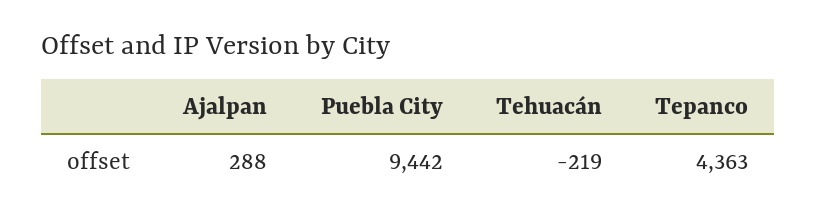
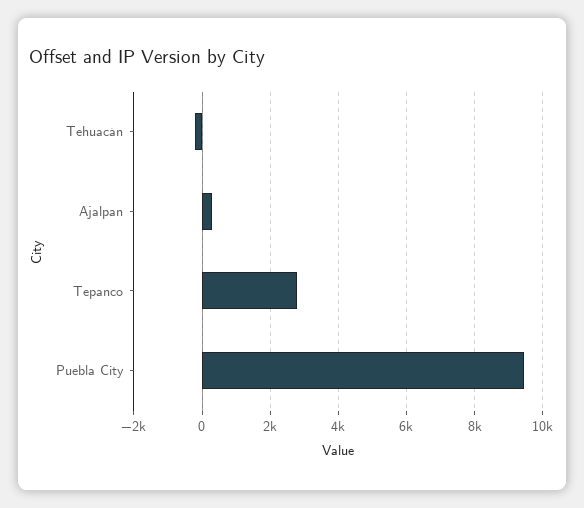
Tepanco: 4363 -> 2800

